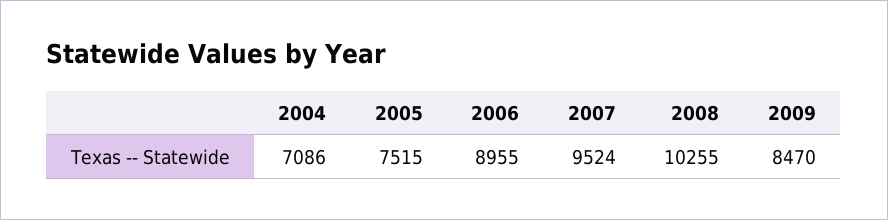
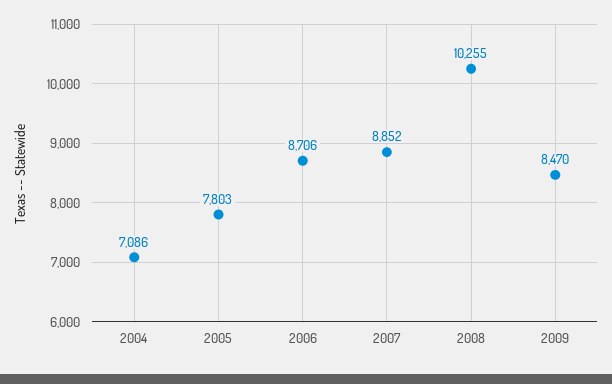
2005: 7515 -> 7803
2006: 8955 -> 8706
2007: 9524 -> 8852

